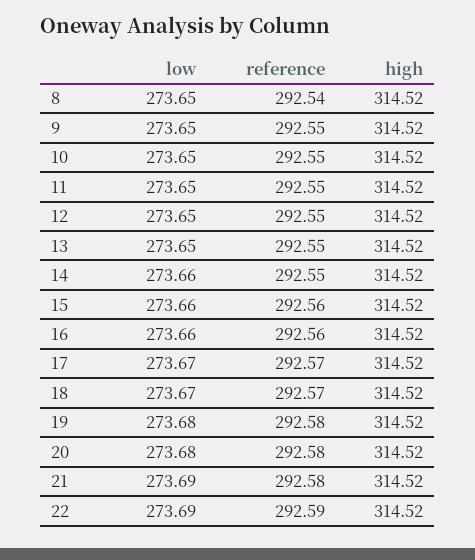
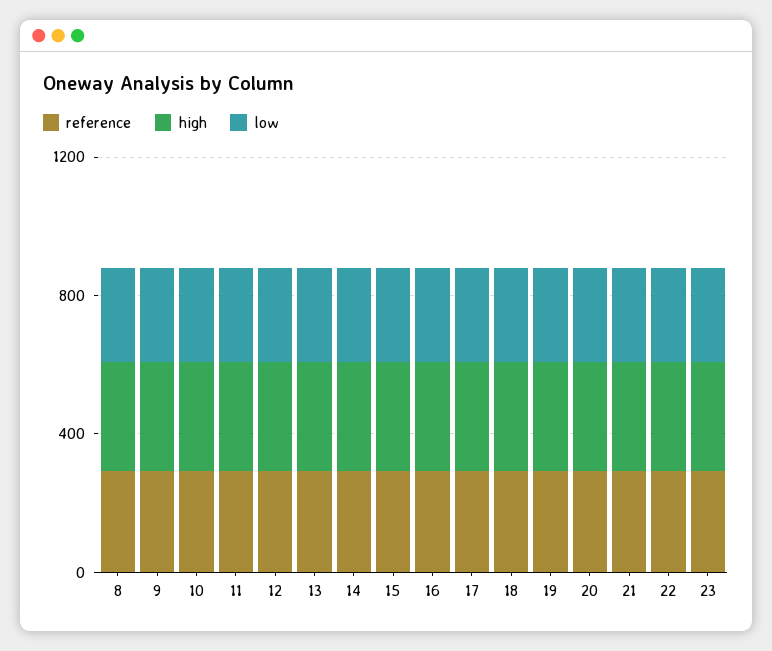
reference, 23: none -> 300
high, 23: none -> 300
low, 23: none -> 300

